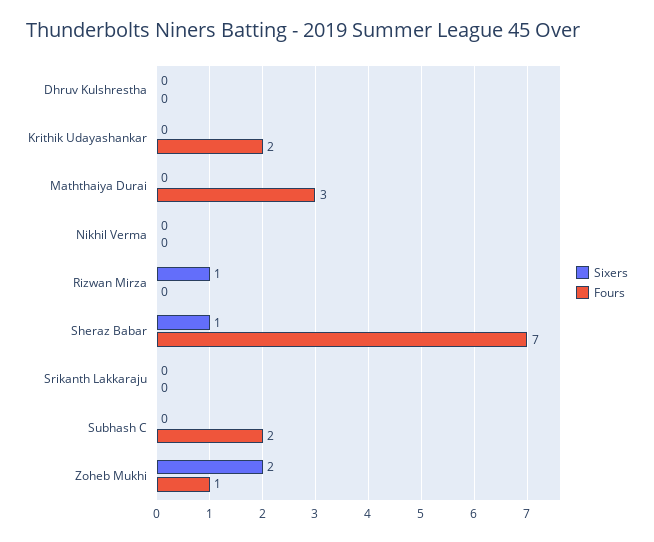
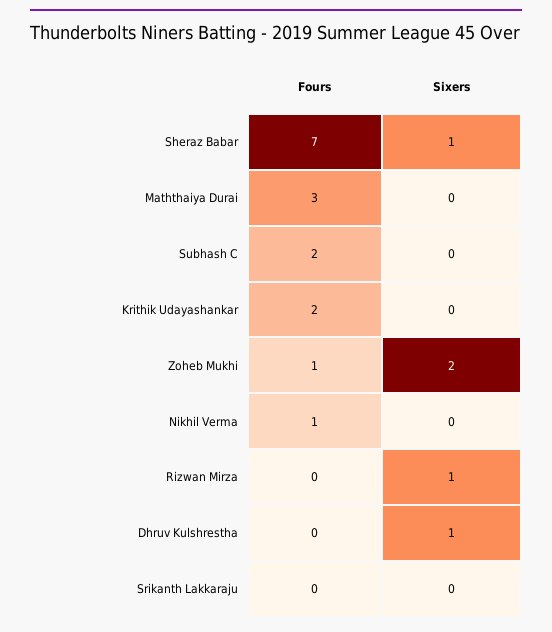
Sixers, Dhruv Kulshrestha: 0 -> 1
Fours, Nikhil Verma: 0 -> 1

